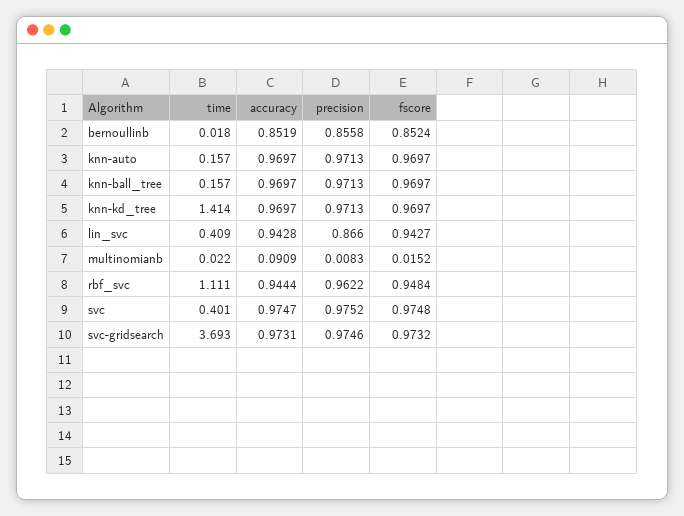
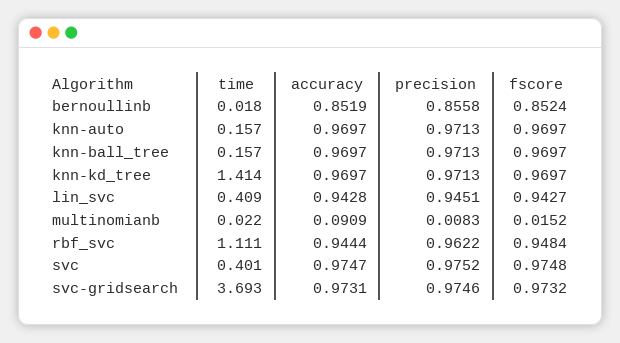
precision, lin_svc: 0.866 -> 0.9451

